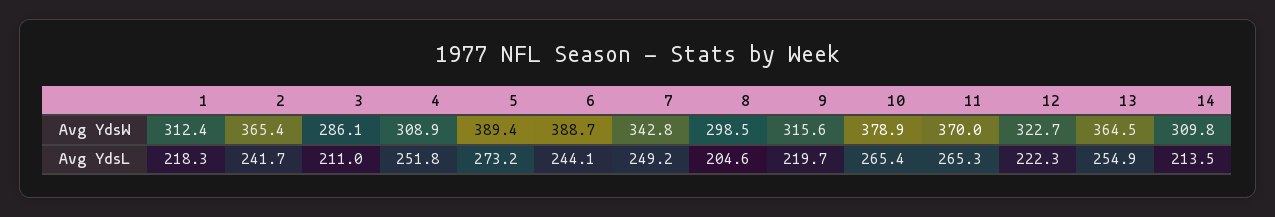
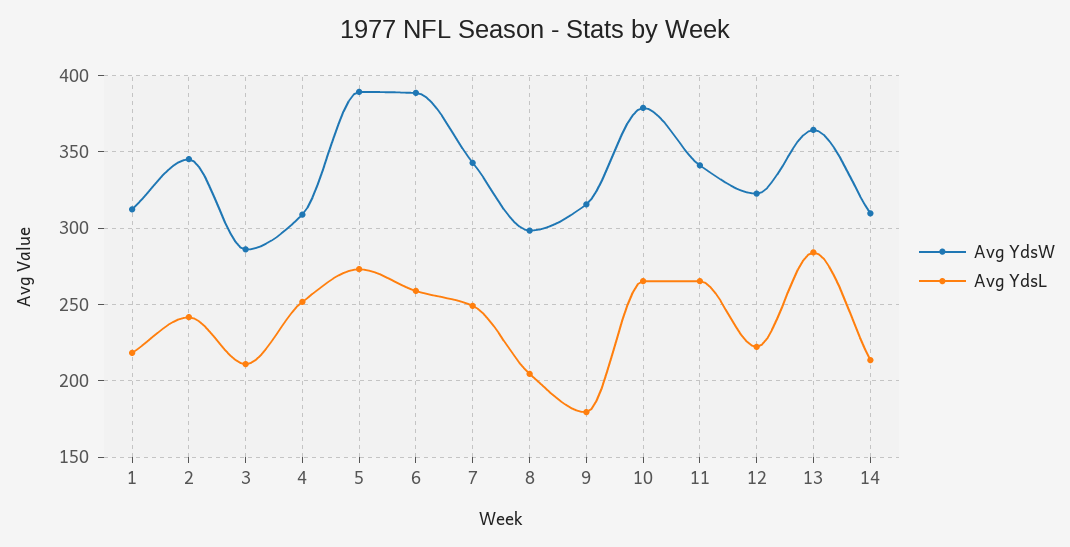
Avg YdsW, 2: 365.4 -> 345
Avg YdsW, 11: 370 -> 340
Avg YdsL, 6: 244.1 -> 260
Avg YdsL, 9: 219.7 -> 180
Avg YdsL, 13: 254.9 -> 285

